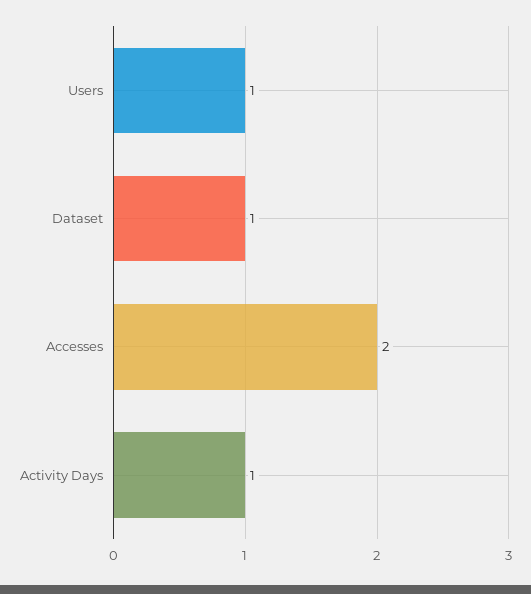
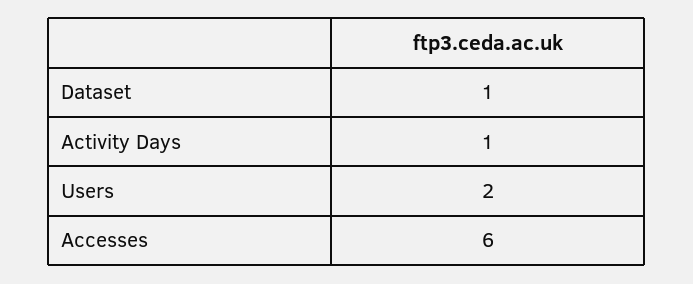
Users: 1 -> 2
Accesses: 2 -> 6

